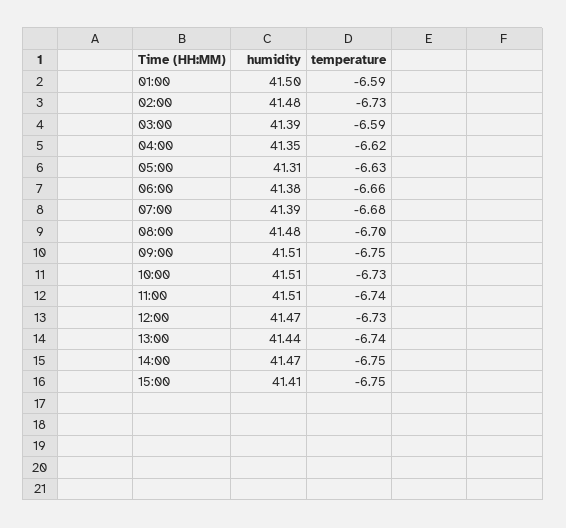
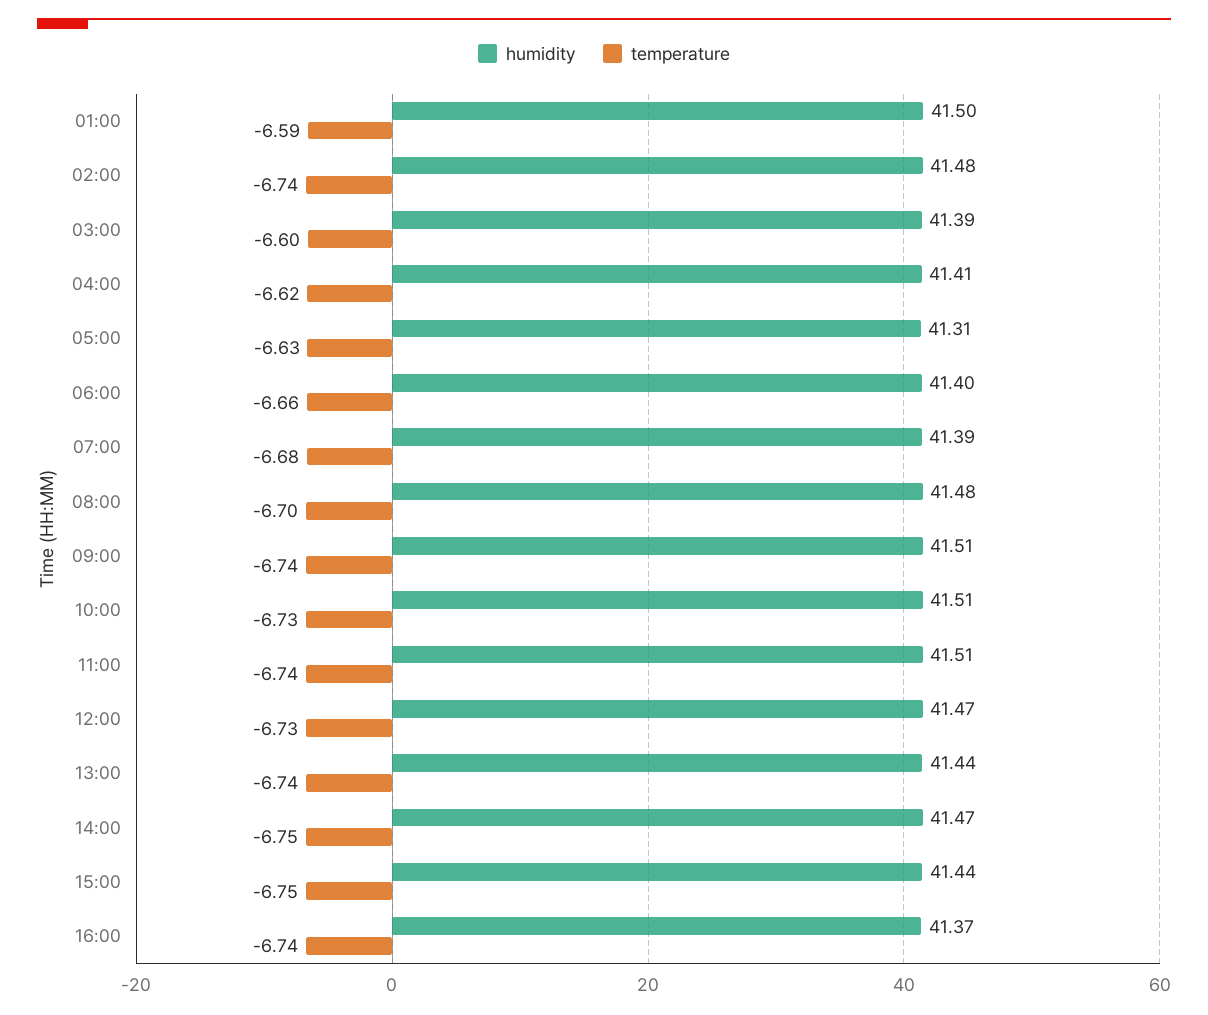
temperature, 02:00: -6.73 -> -6.74
temperature, 03:00: -6.59 -> -6.6
humidity, 04:00: 41.35 -> 41.41
humidity, 06:00: 41.38 -> 41.4
temperature, 09:00: -6.75 -> -6.74
humidity, 15:00: 41.41 -> 41.44
humidity, 16:00: none -> 41.37
temperature, 16:00: none -> -6.74

